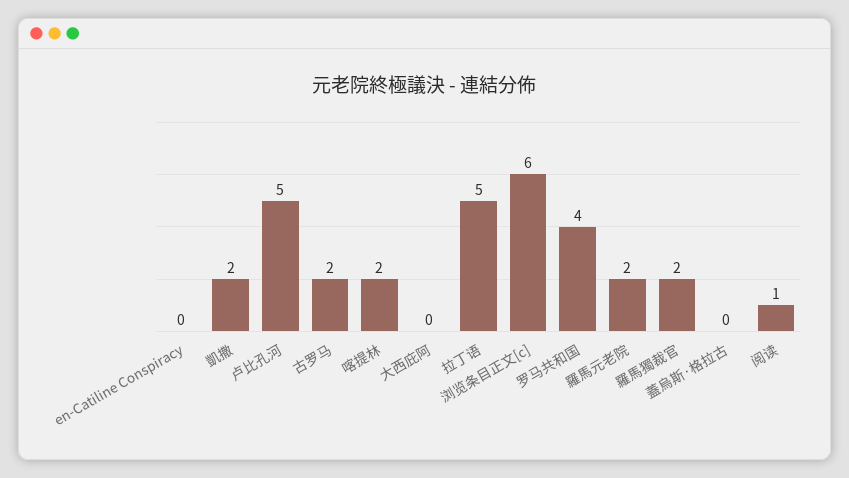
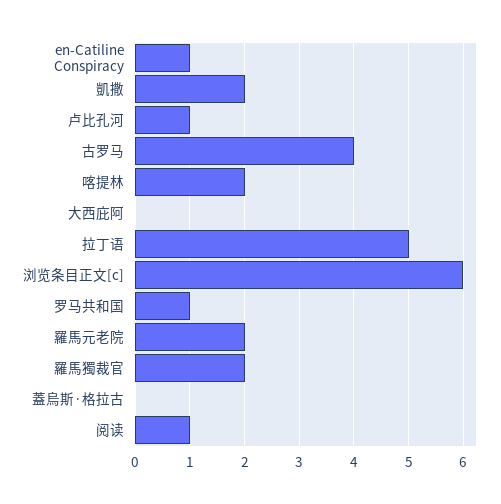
en-Catiline Conspiracy: 0 -> 1
卢比孔河: 5 -> 1
古罗马: 2 -> 4
罗马共和国: 4 -> 1

